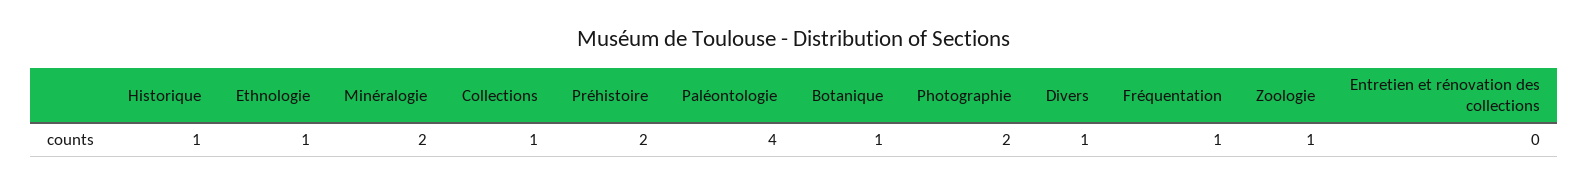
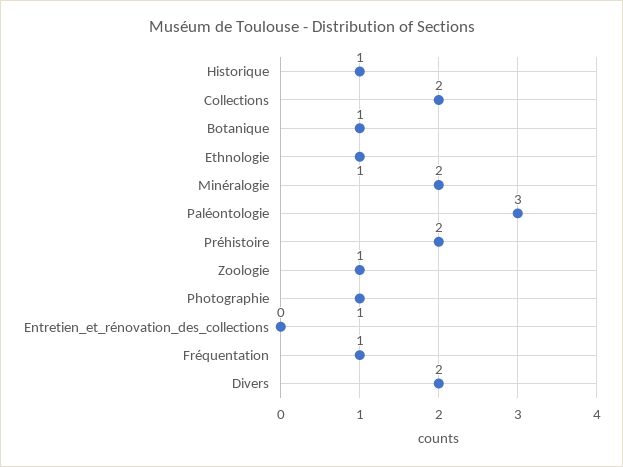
Collections: 1 -> 2
Paléontologie: 4 -> 3
Photographie: 2 -> 1
Divers: 1 -> 2

